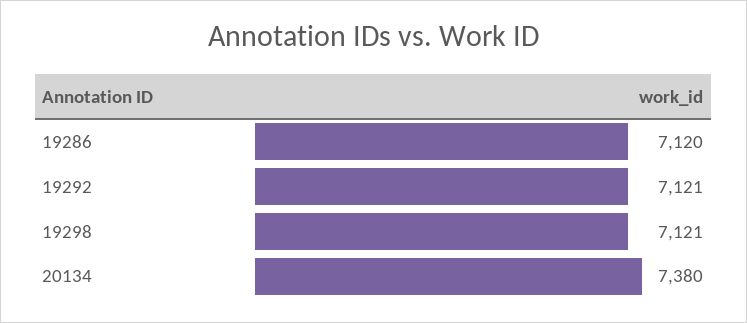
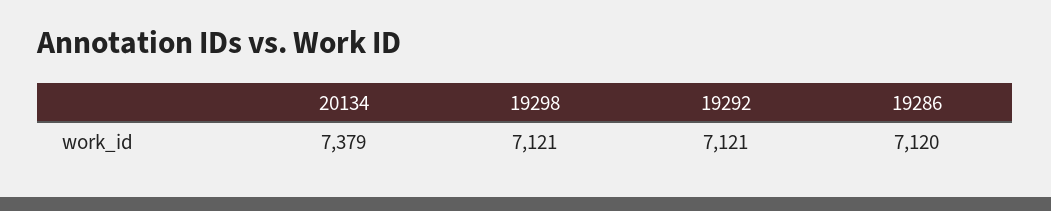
20134: 7380 -> 7379

